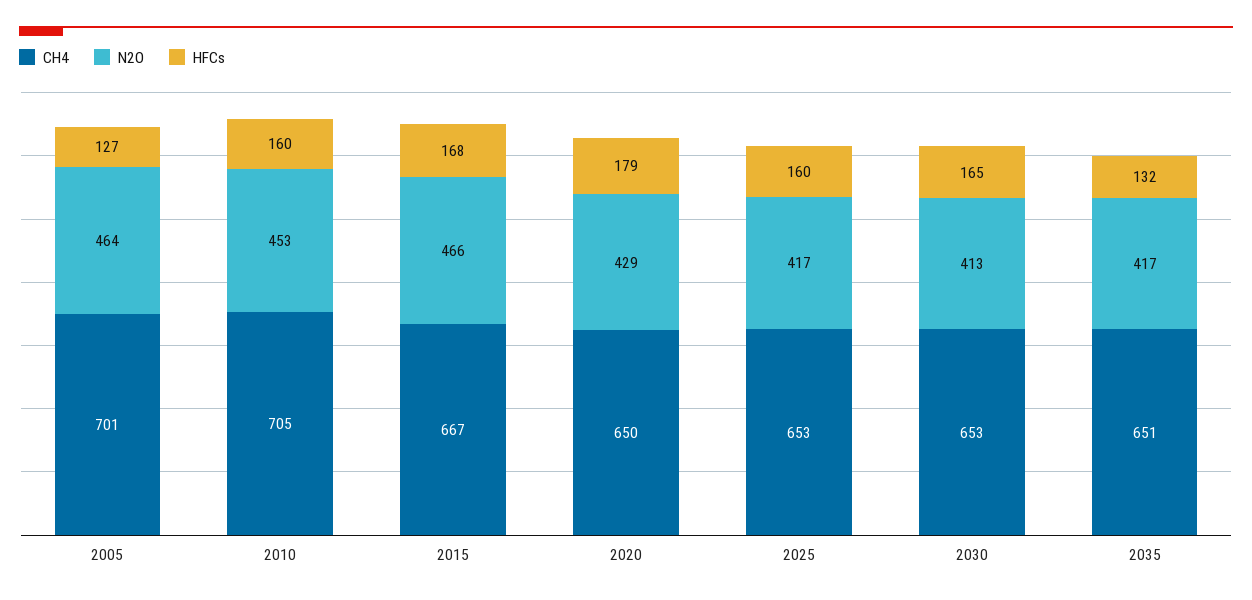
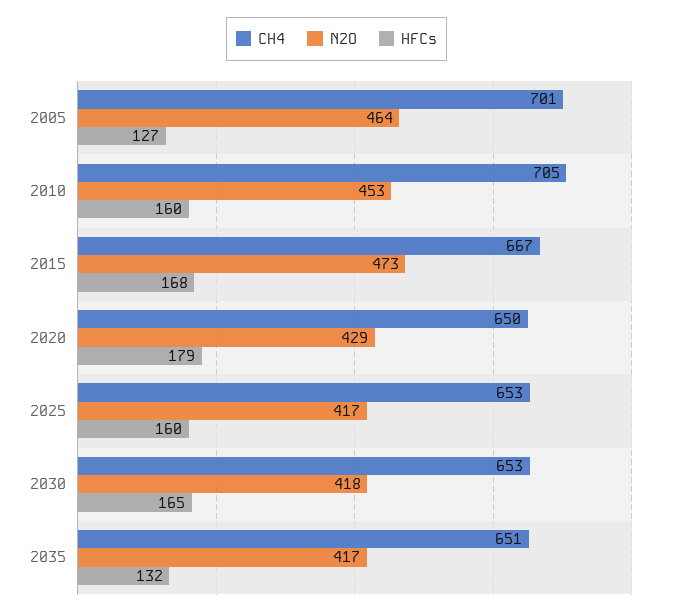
N2O, 2015: 466 -> 473
N2O, 2030: 413 -> 418

